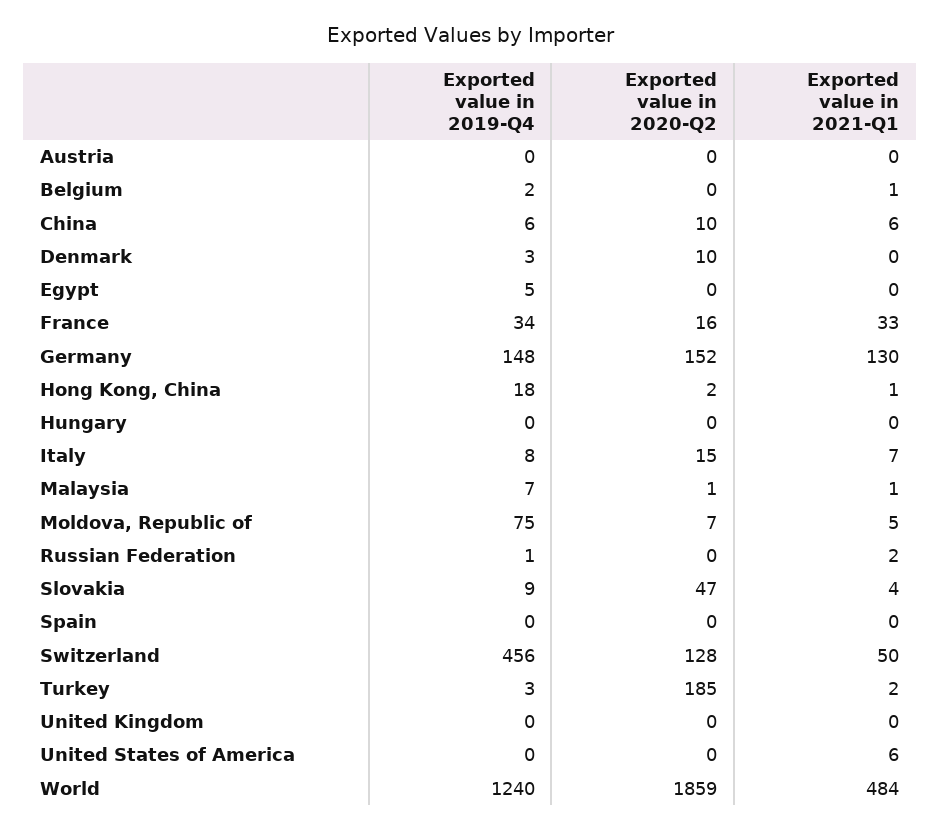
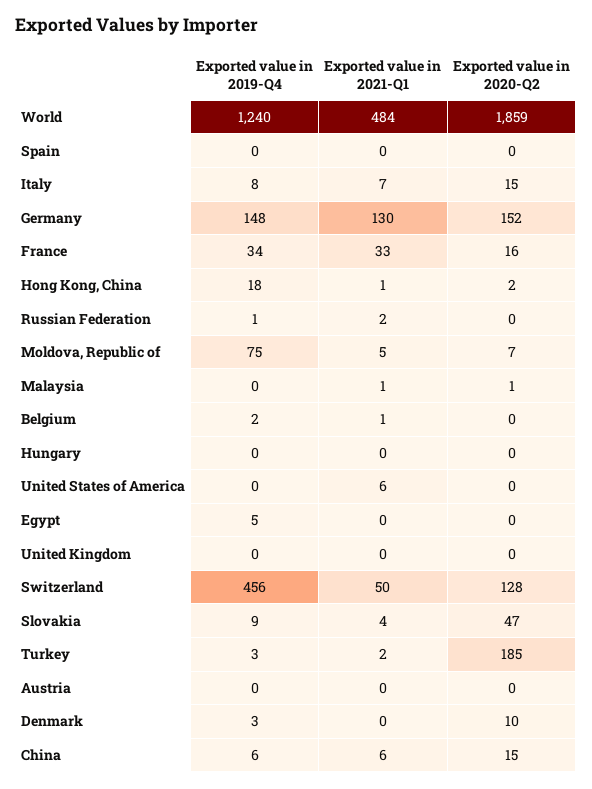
Exported value in 2020-Q2, China: 10 -> 15
Exported value in 2019-Q4, Malaysia: 7 -> 0

